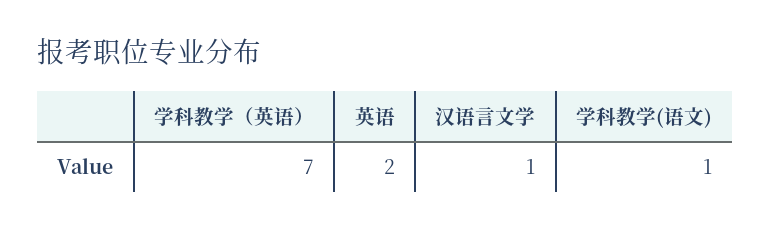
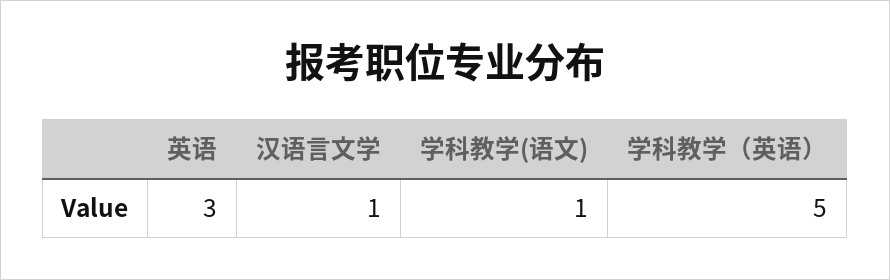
学科教学（英语）: 7 -> 5
英语: 2 -> 3

